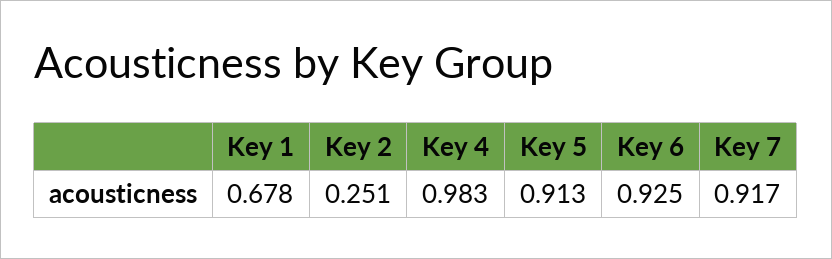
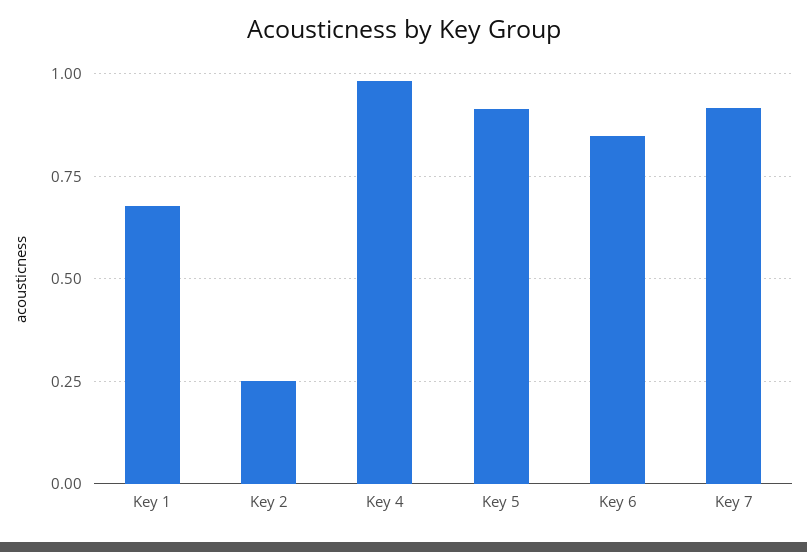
Key 6: 0.925 -> 0.85

